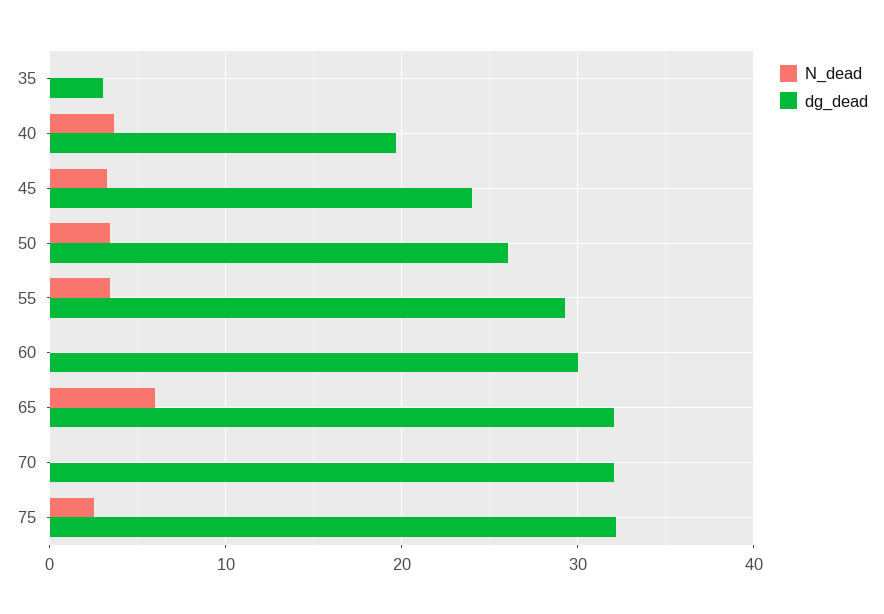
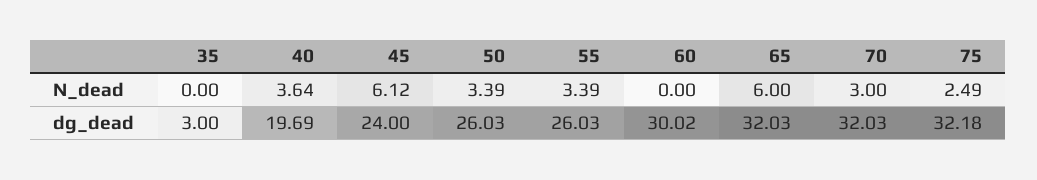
N_dead, 45: 3 -> 6.12
dg_dead, 55: 29 -> 26.03
N_dead, 70: 0 -> 3

